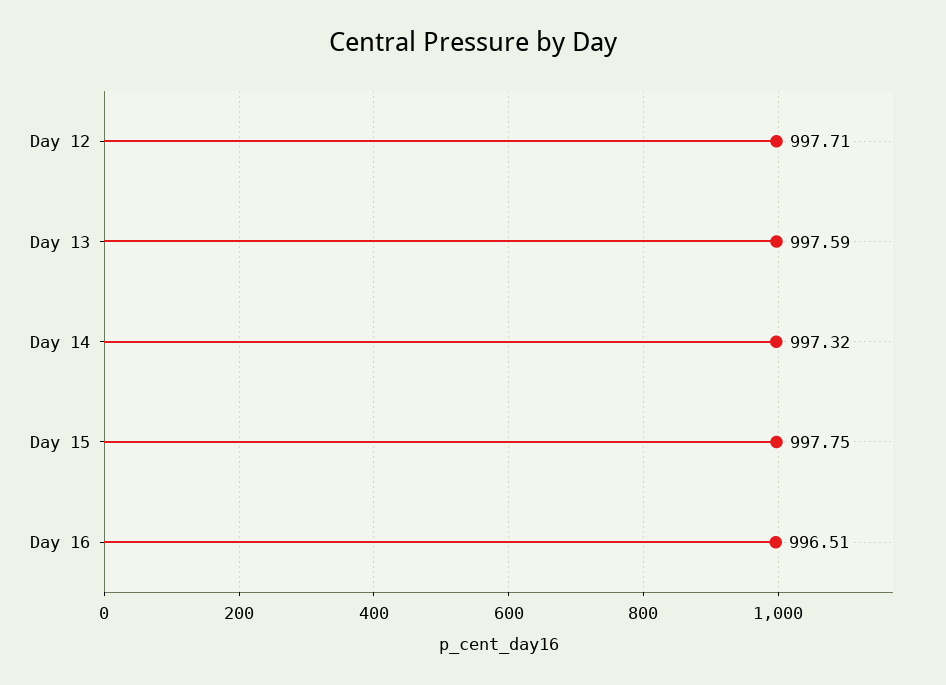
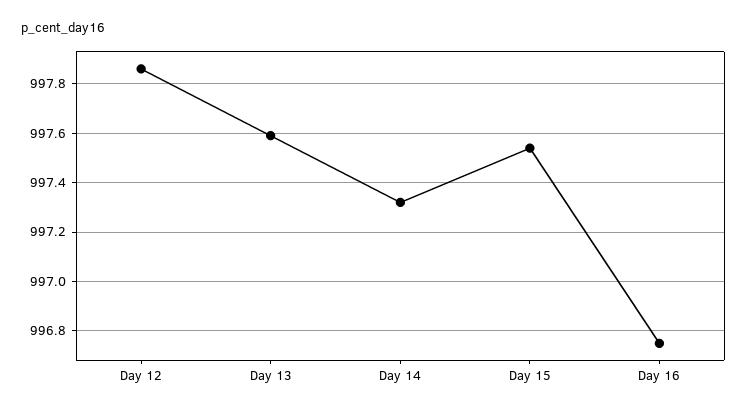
Day 12: 997.71 -> 997.85
Day 15: 997.75 -> 997.55
Day 16: 996.51 -> 996.75

